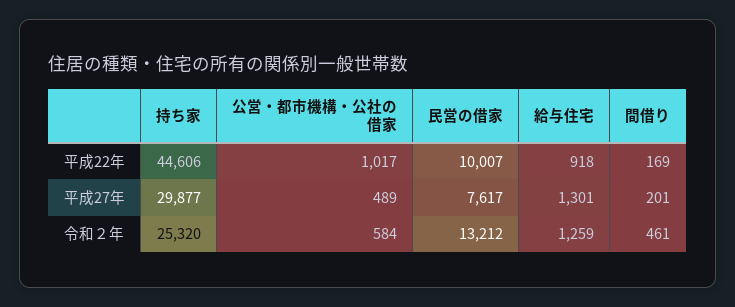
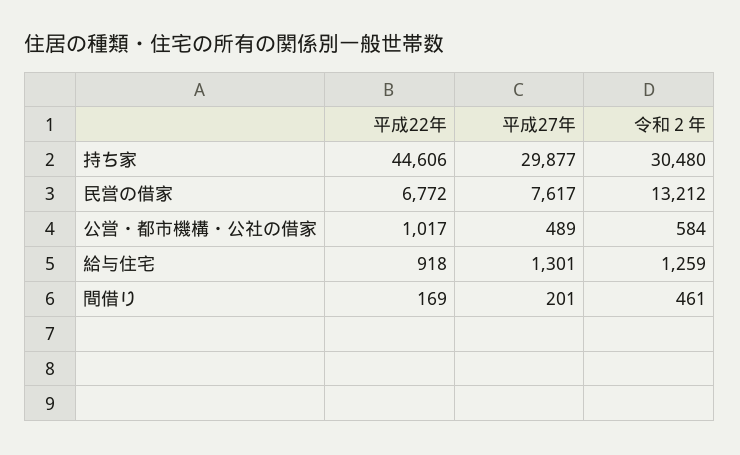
民営の借家, 平成22年: 10007 -> 6772
持ち家, 令和２年: 25320 -> 30480

